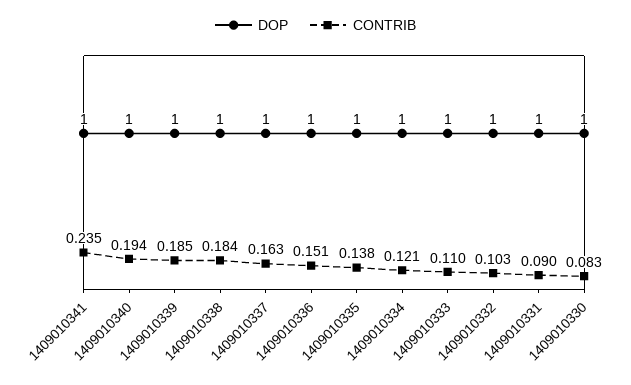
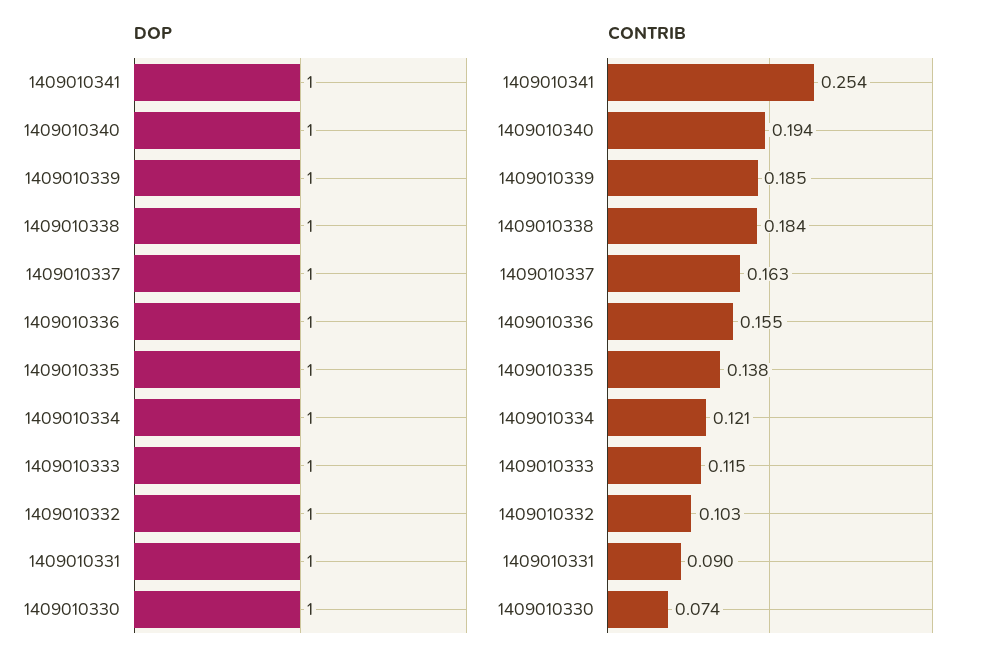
CONTRIB, 1409010341: 0.235 -> 0.254
CONTRIB, 1409010336: 0.151 -> 0.155
CONTRIB, 1409010333: 0.11 -> 0.115
CONTRIB, 1409010330: 0.083 -> 0.074

